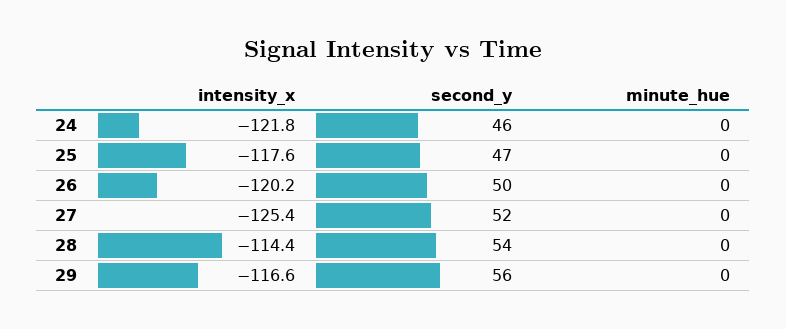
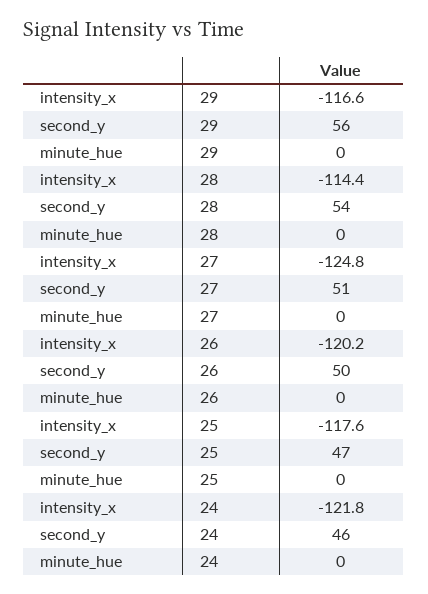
intensity_x, 27: -125.4 -> -124.8
second_y, 27: 52 -> 51

